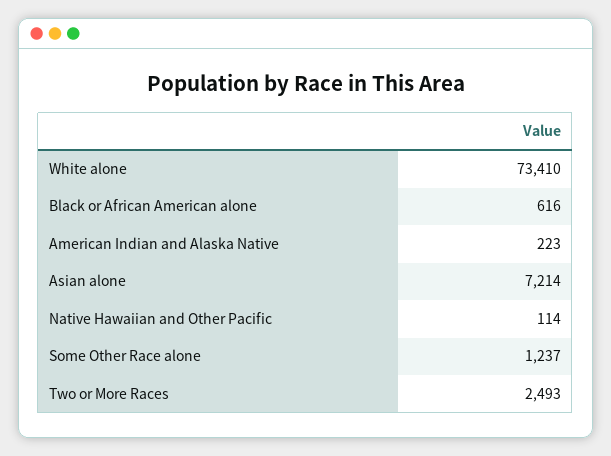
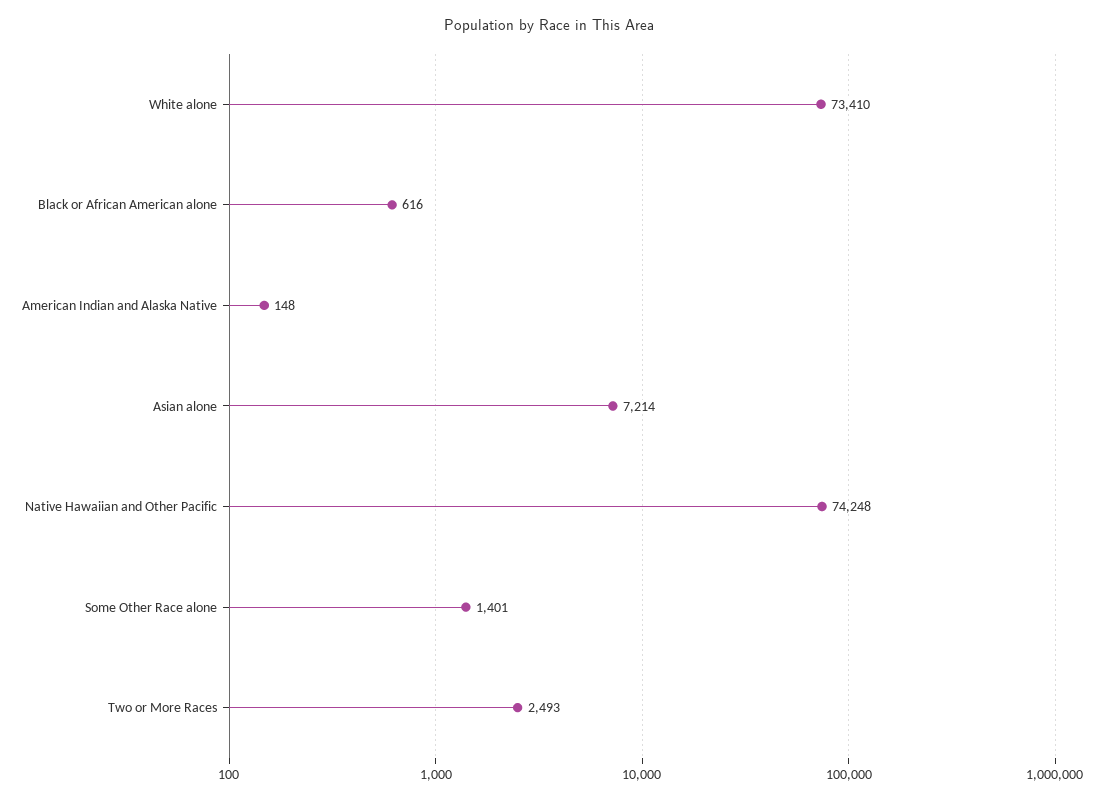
American Indian and Alaska Native: 223 -> 148
Native Hawaiian and Other Pacific: 114 -> 74248
Some Other Race alone: 1237 -> 1401

